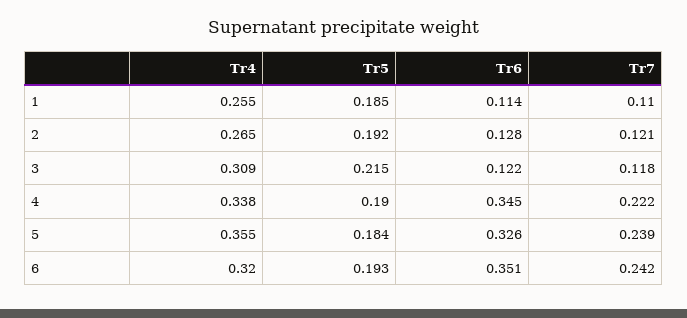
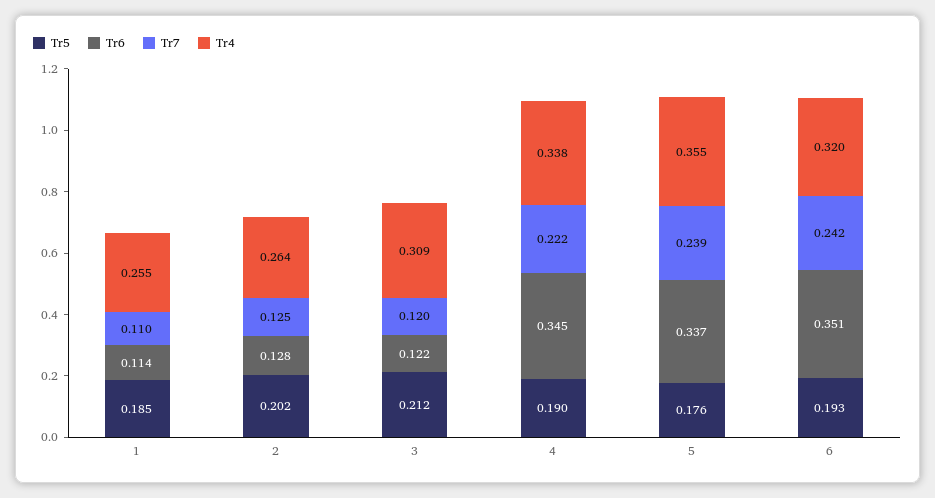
Tr4, 2: 0.265 -> 0.264
Tr5, 2: 0.192 -> 0.202
Tr7, 2: 0.121 -> 0.125
Tr5, 3: 0.215 -> 0.212
Tr7, 3: 0.118 -> 0.12
Tr5, 5: 0.184 -> 0.176
Tr6, 5: 0.326 -> 0.337

